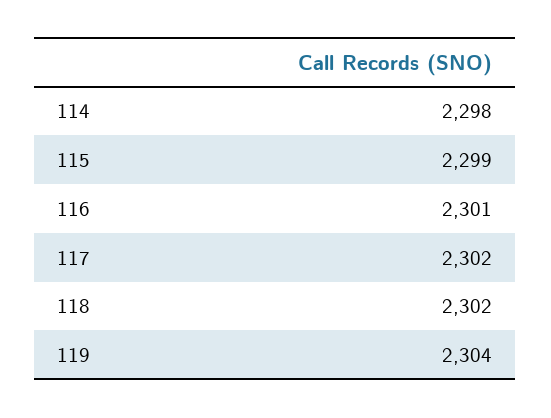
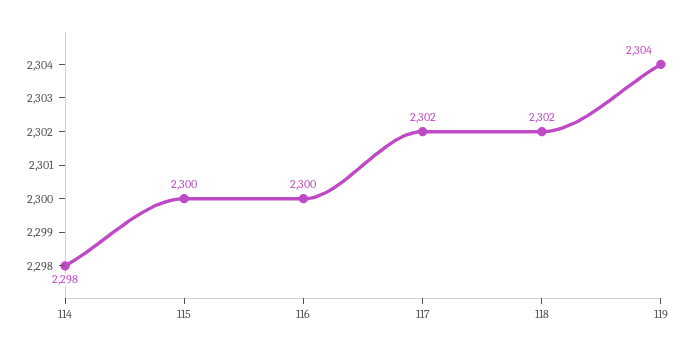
115: 2299 -> 2300
116: 2301 -> 2300

